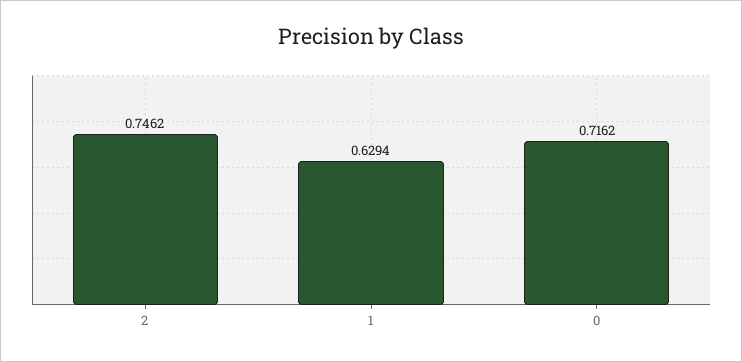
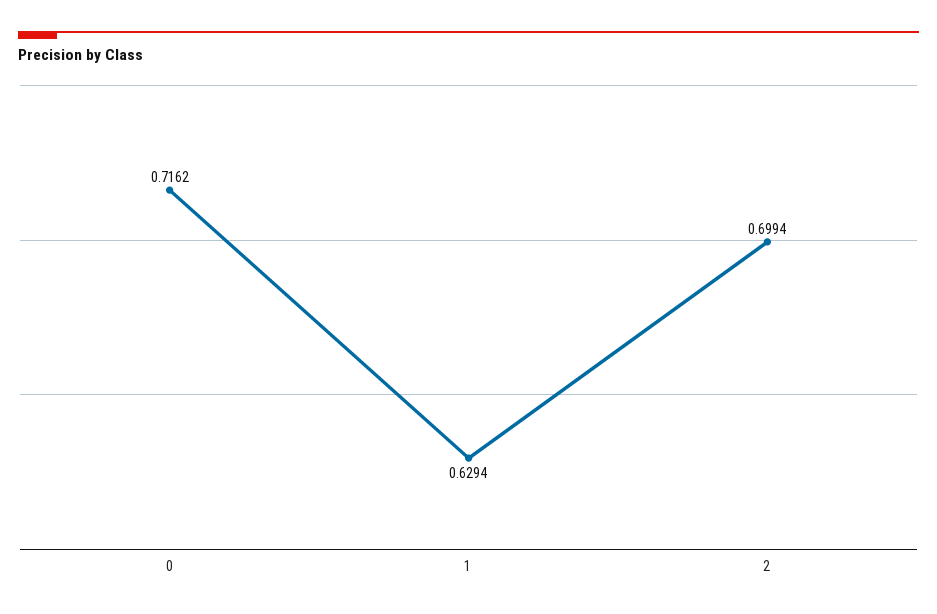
2: 0.7462 -> 0.6994

